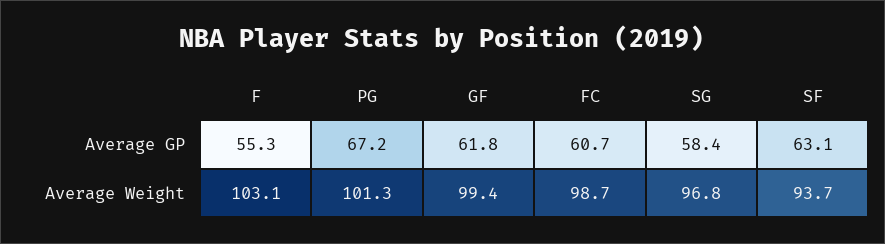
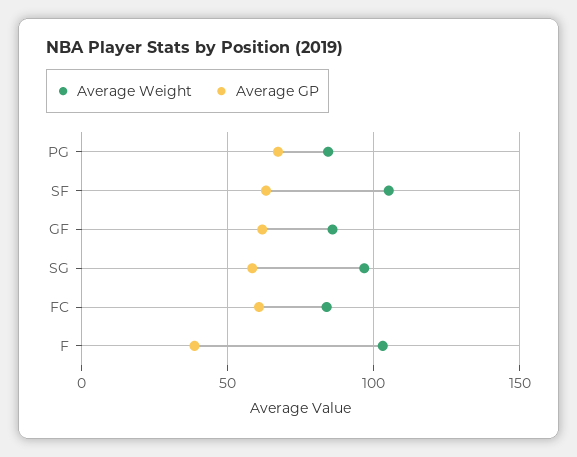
Average GP, F: 55.3 -> 40
Average Weight, PG: 101.3 -> 85
Average Weight, GF: 99.4 -> 85
Average Weight, FC: 98.7 -> 85
Average Weight, SF: 93.7 -> 105

